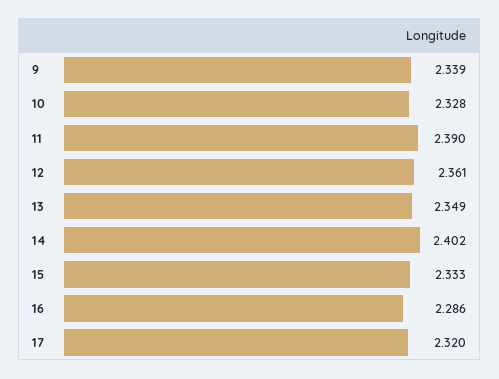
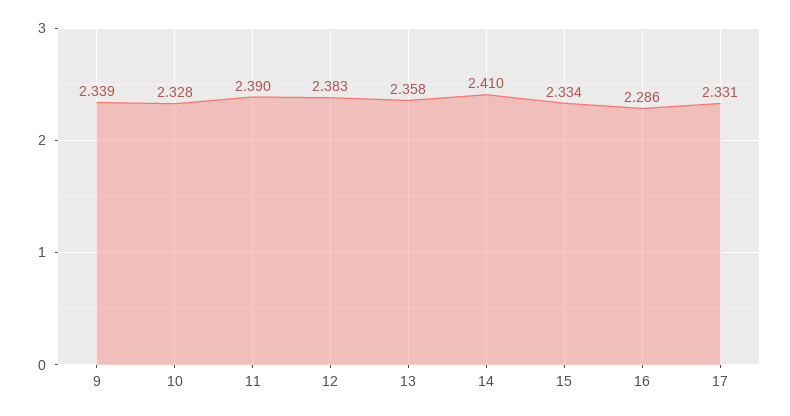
12: 2.361 -> 2.383
13: 2.349 -> 2.358
14: 2.402 -> 2.41
15: 2.333 -> 2.334
17: 2.32 -> 2.331

